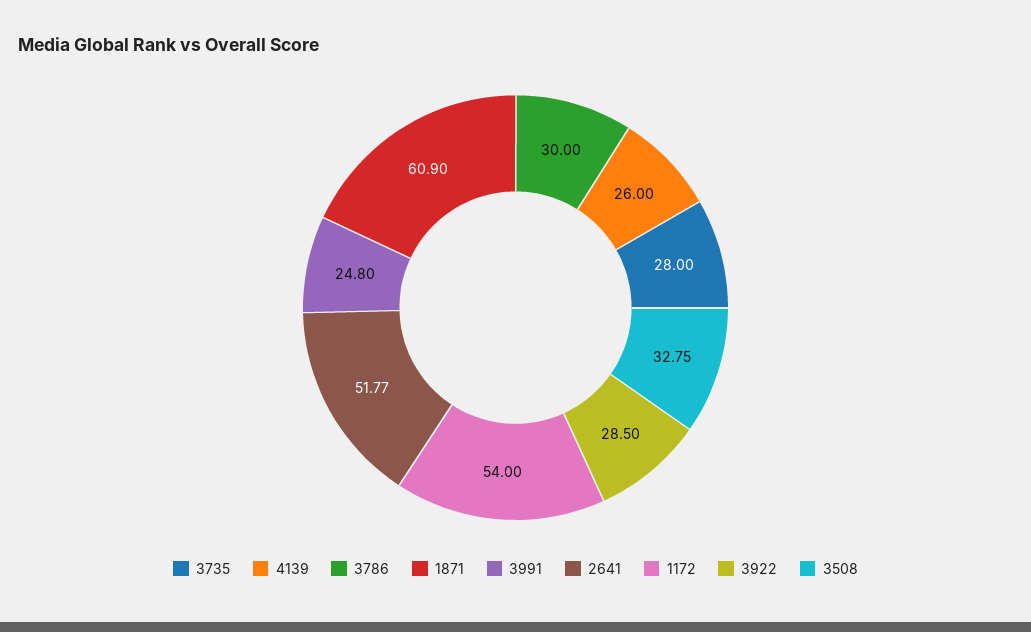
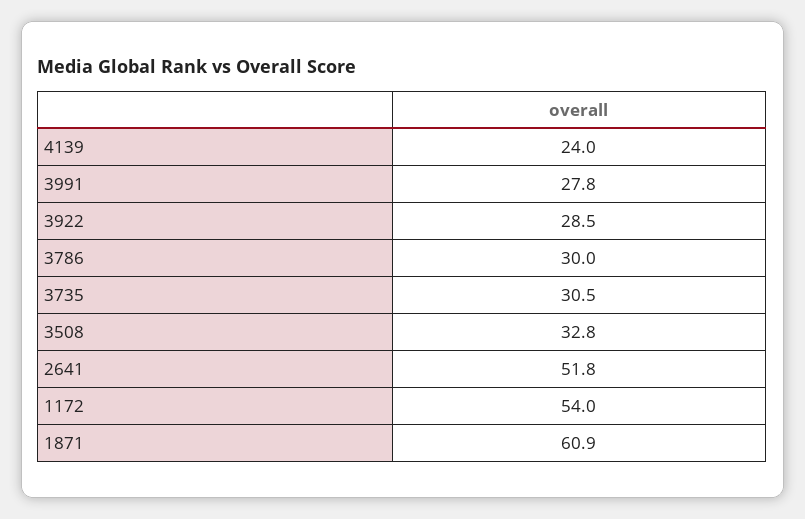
3735: 28 -> 30.5
4139: 26 -> 24
3991: 24.8 -> 27.8

